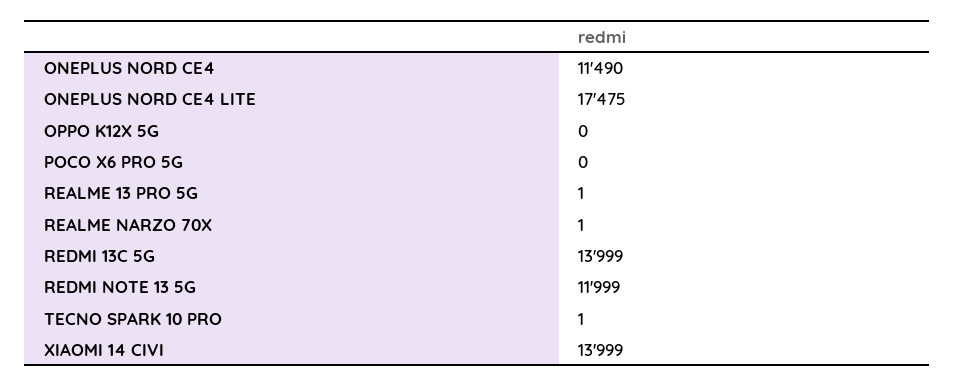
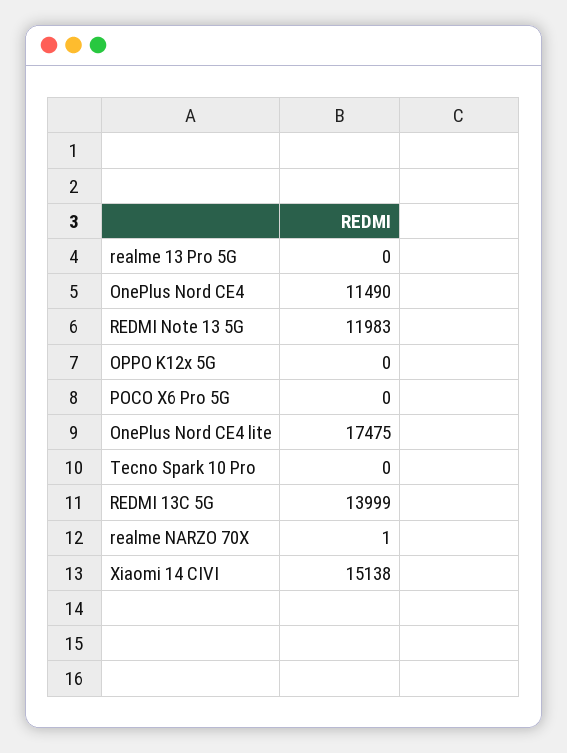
REALME 13 PRO 5G: 1 -> 0
REDMI NOTE 13 5G: 11999 -> 11983
TECNO SPARK 10 PRO: 1 -> 0
XIAOMI 14 CIVI: 13999 -> 15138

